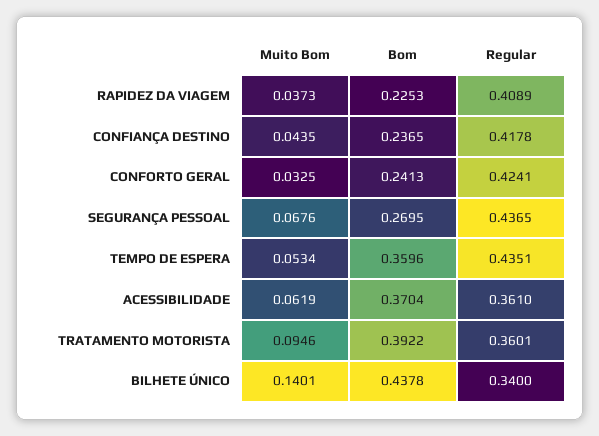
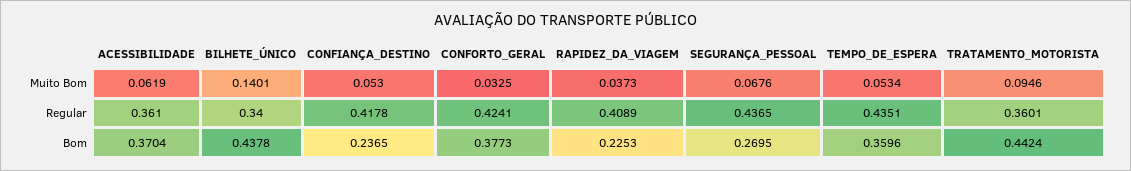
Muito Bom, CONFIANÇA DESTINO: 0.0435 -> 0.053
Bom, CONFORTO GERAL: 0.2413 -> 0.3773
Bom, TRATAMENTO MOTORISTA: 0.3922 -> 0.4424

